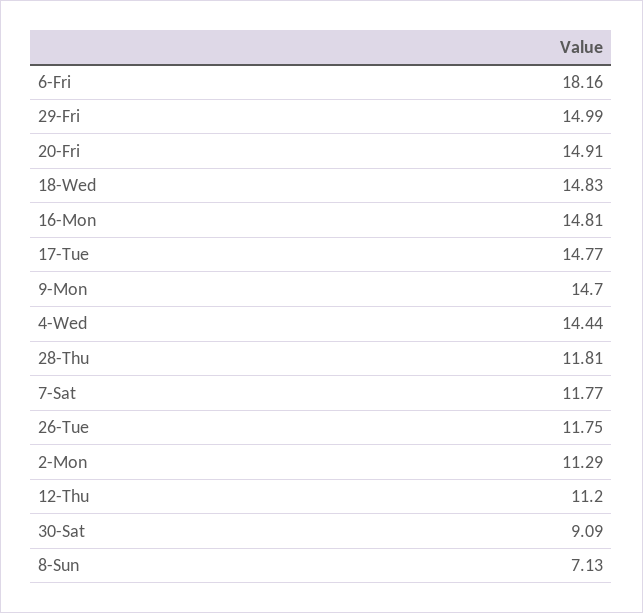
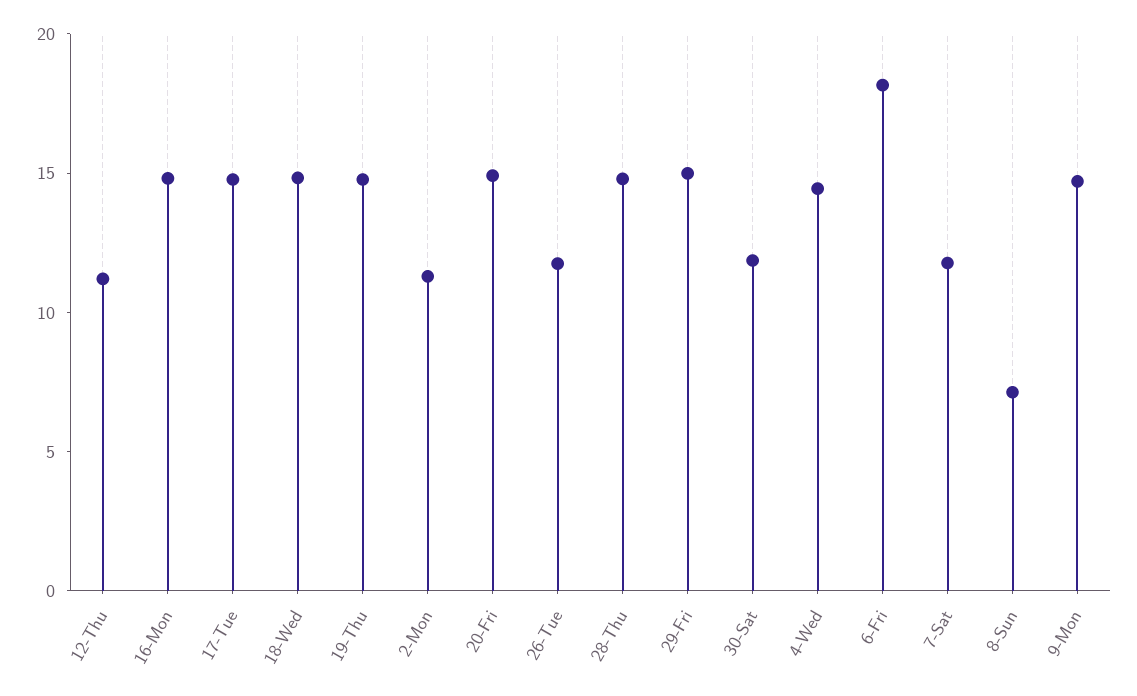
28-Thu: 11.81 -> 15
30-Sat: 9.09 -> 12
19-Thu: none -> 15

